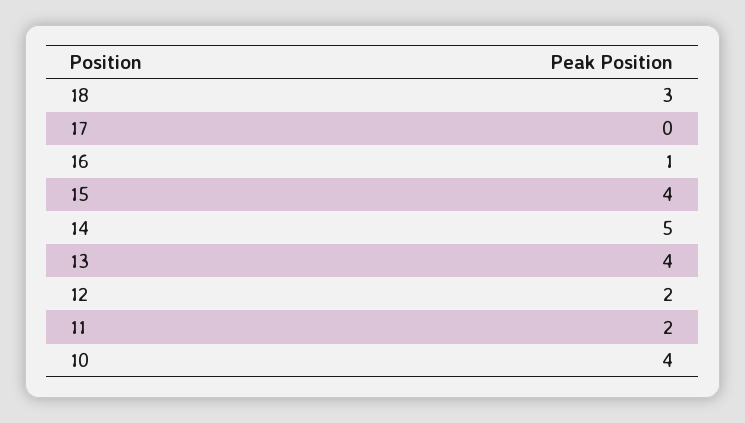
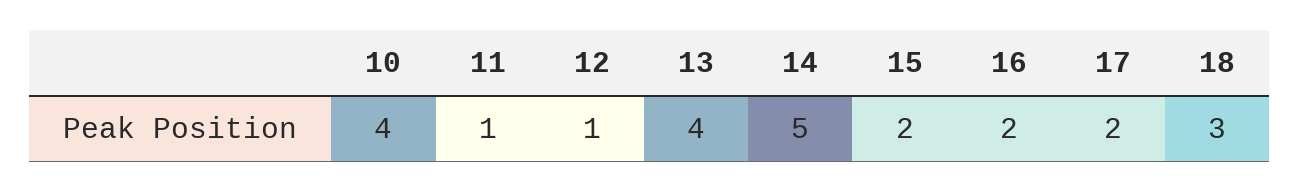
17: 0 -> 2
16: 1 -> 2
15: 4 -> 2
12: 2 -> 1
11: 2 -> 1

